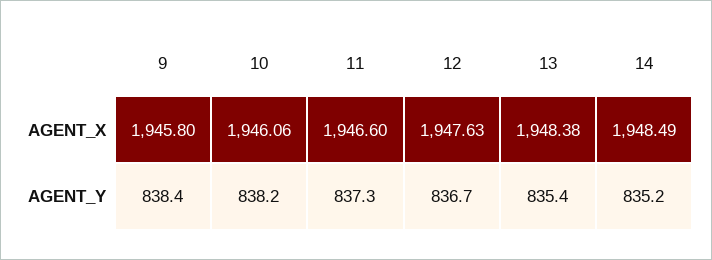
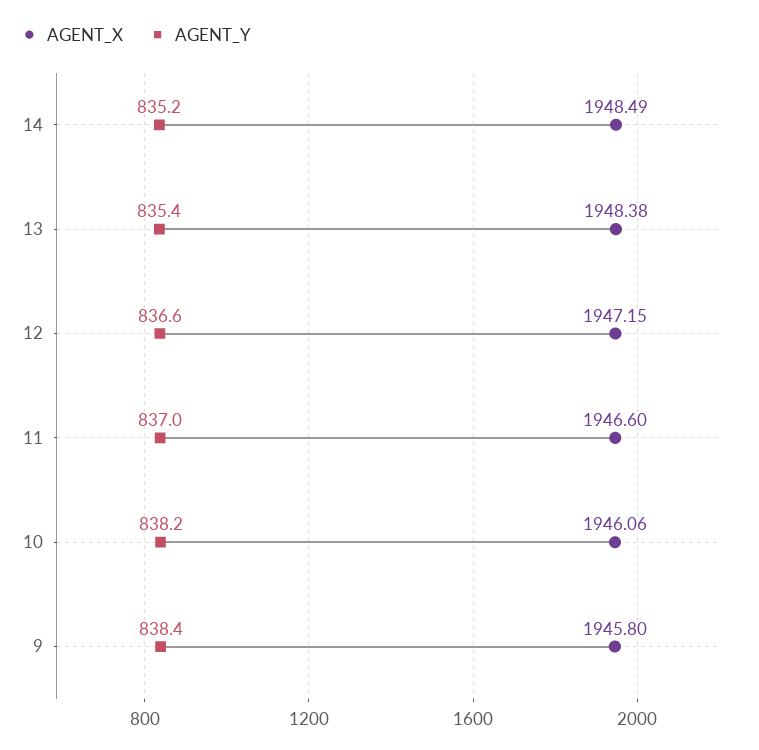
AGENT_X, 12: 1947.63 -> 1947.15
AGENT_Y, 11: 837.3 -> 837
AGENT_Y, 12: 836.7 -> 836.6

